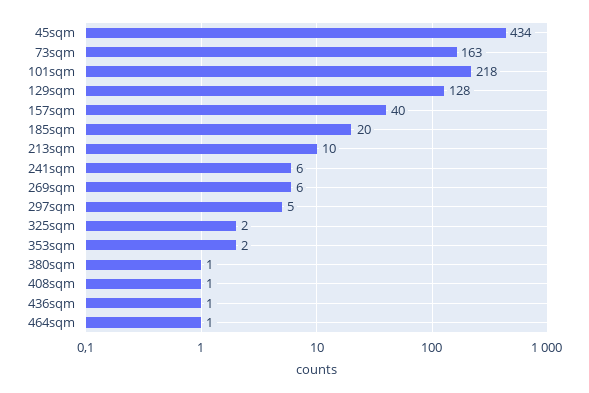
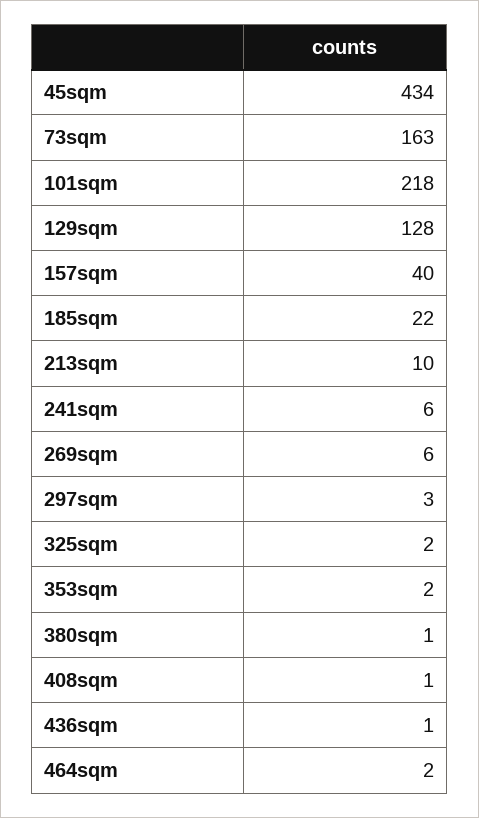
185sqm: 20 -> 22
297sqm: 5 -> 3
464sqm: 1 -> 2

